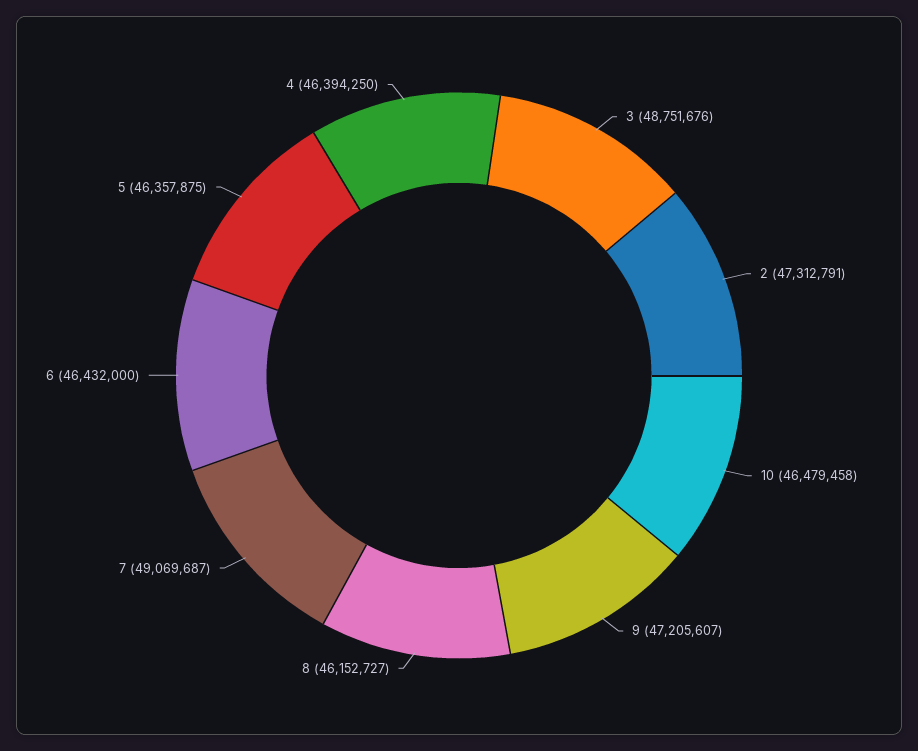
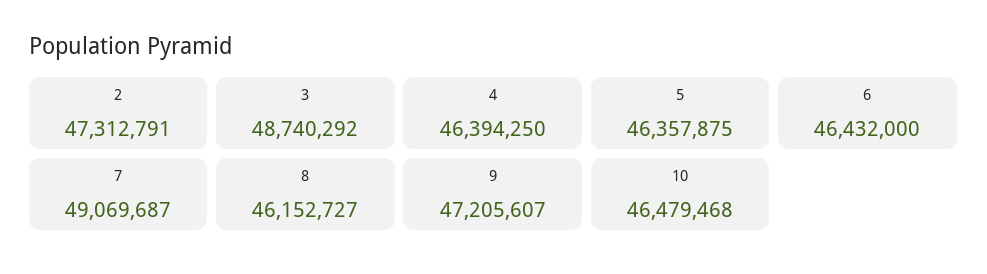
3: 48751676 -> 48740292
10: 46479458 -> 46479468

